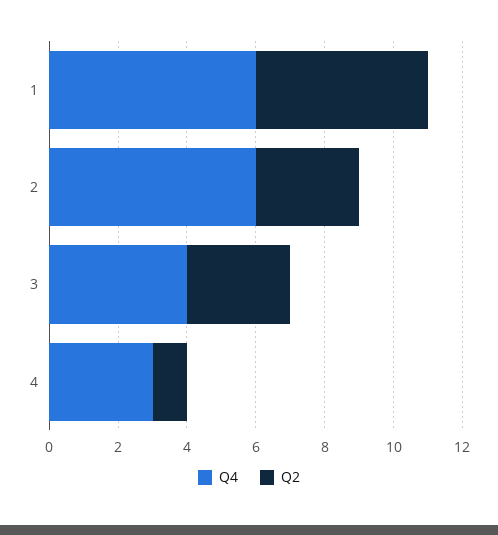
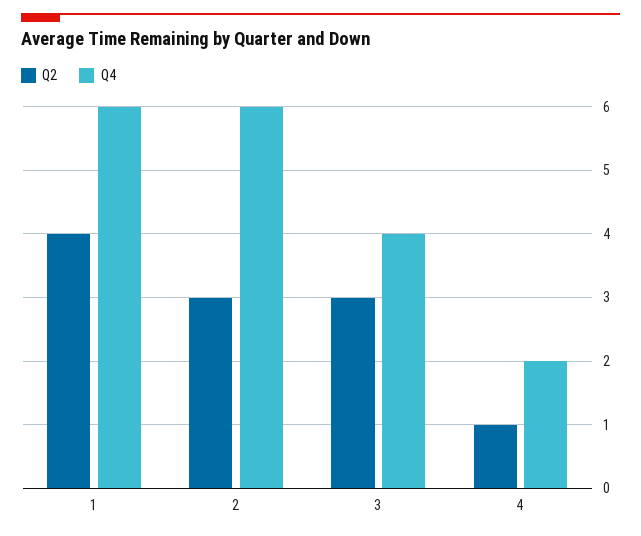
Q2, 1: 5 -> 4
Q4, 4: 3 -> 2

